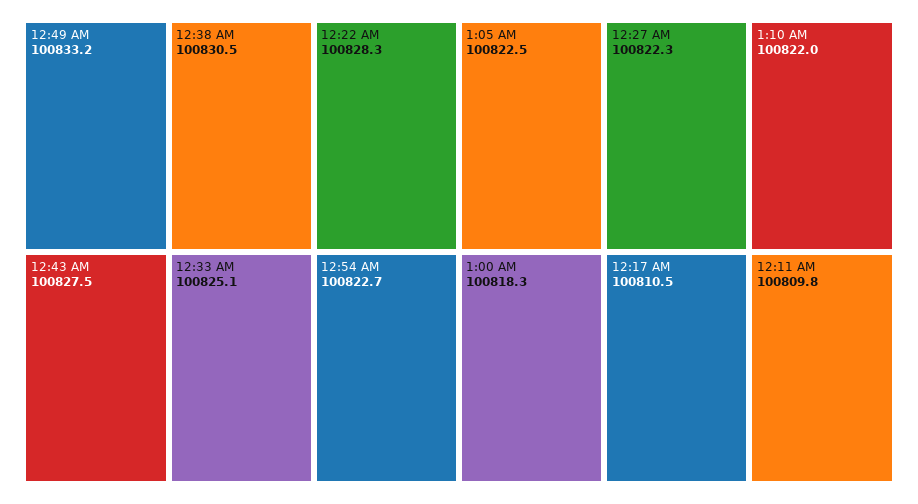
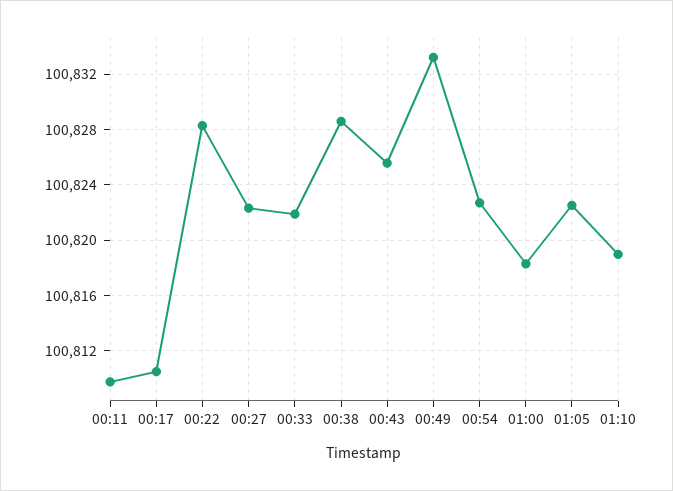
12:38 AM: 100830.5 -> 100828.5
12:43 AM: 100827.5 -> 100825.5
12:33 AM: 100825.1 -> 100822
1:10 AM: 100822 -> 100819

